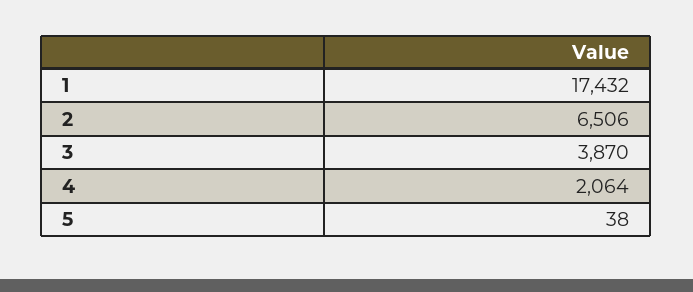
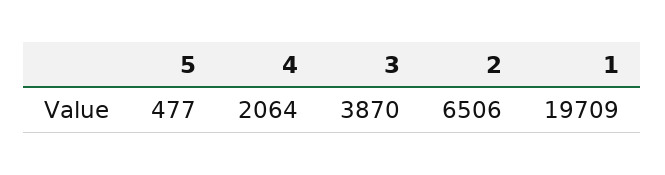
1: 17432 -> 19709
5: 38 -> 477

